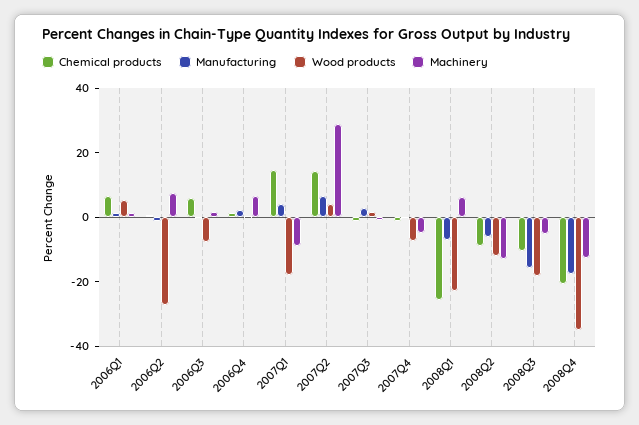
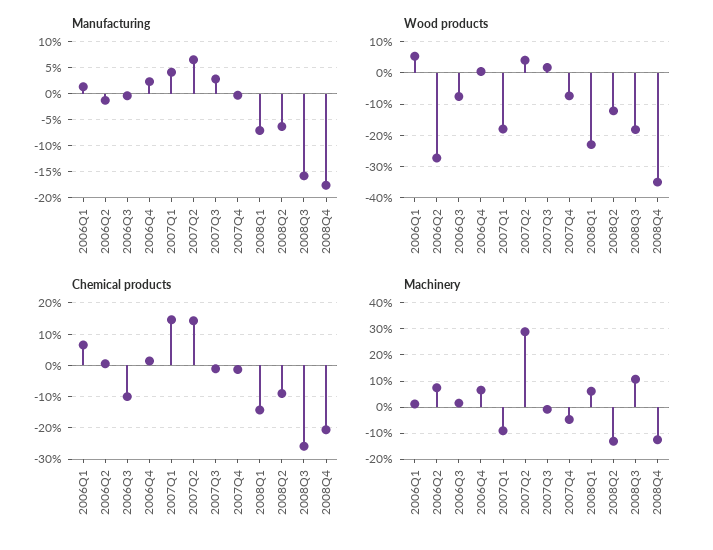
Chemical products, 2006Q3: 5 -> -10
Chemical products, 2008Q1: -25 -> -14
Chemical products, 2008Q3: -10 -> -26
Machinery, 2008Q3: -5 -> 10

